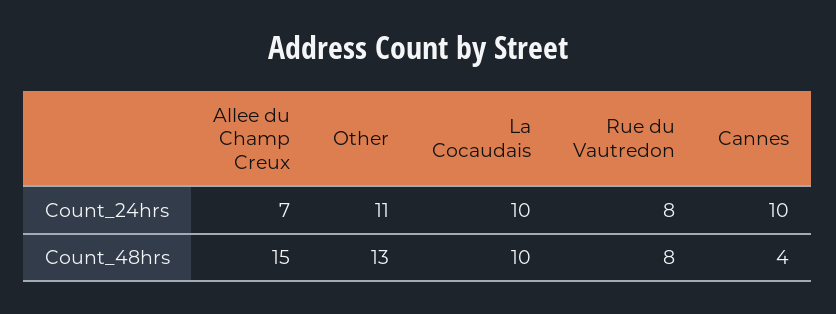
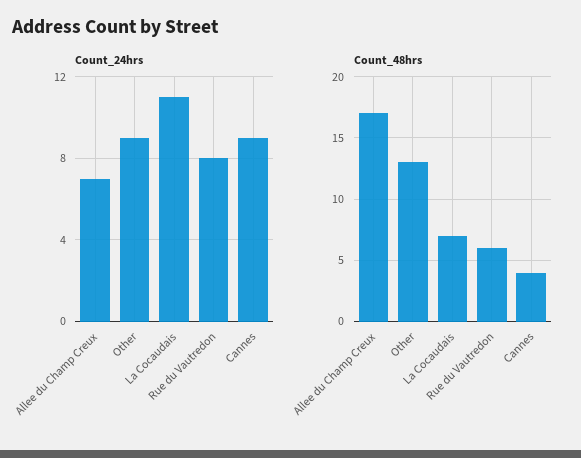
Count_24hrs, Other: 11 -> 9
Count_24hrs, La Cocaudais: 10 -> 11
Count_24hrs, Cannes: 10 -> 9
Count_48hrs, Allee du Champ Creux: 15 -> 17
Count_48hrs, La Cocaudais: 10 -> 7
Count_48hrs, Rue du Vautredon: 8 -> 6

